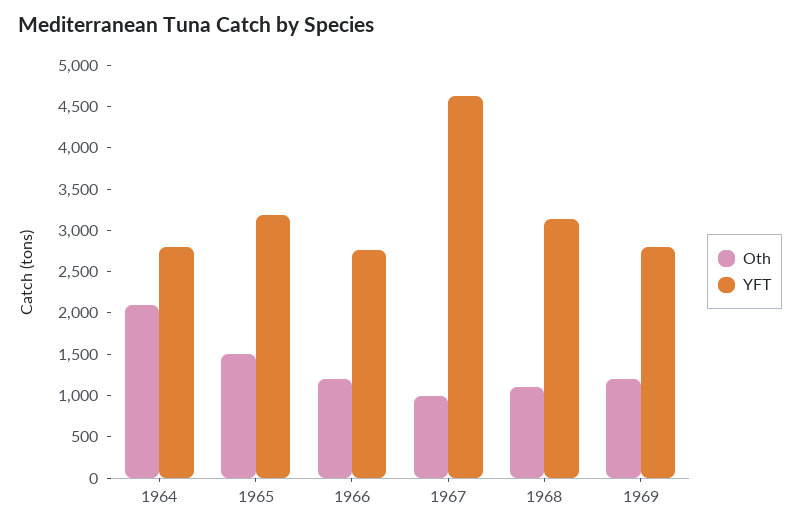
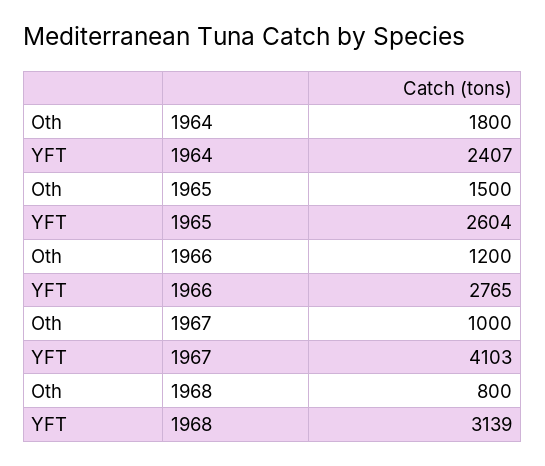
Oth, 1964: 2100 -> 1800
YFT, 1964: 2800 -> 2407
YFT, 1965: 3200 -> 2604
YFT, 1967: 4600 -> 4103
Oth, 1968: 1100 -> 800
Oth, 1969: 1200 -> none
YFT, 1969: 2800 -> none

